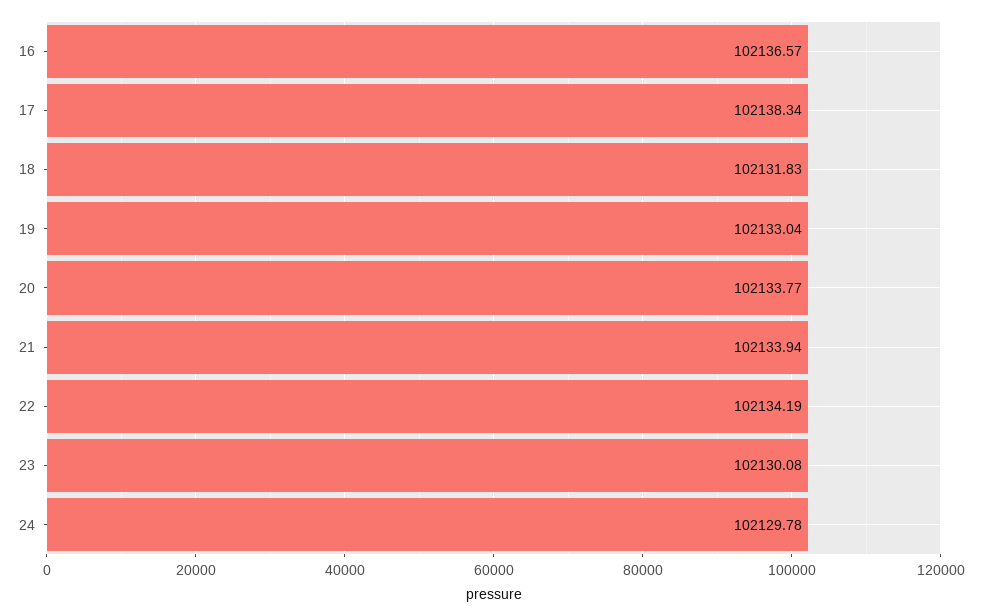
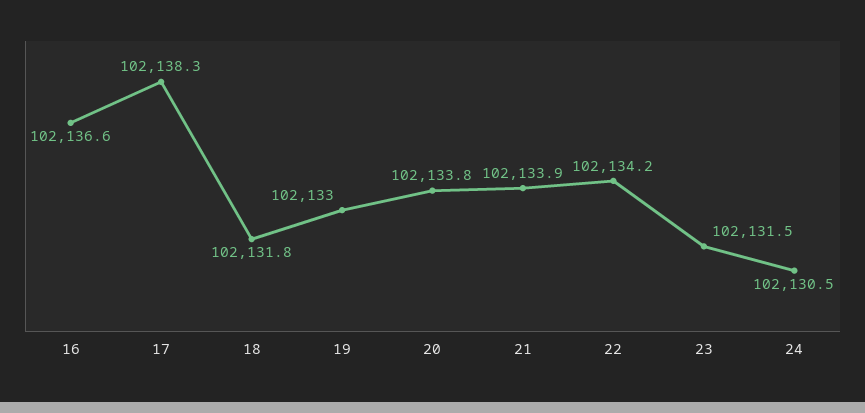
23: 102130.08 -> 102131.5
24: 102129.78 -> 102130.5

